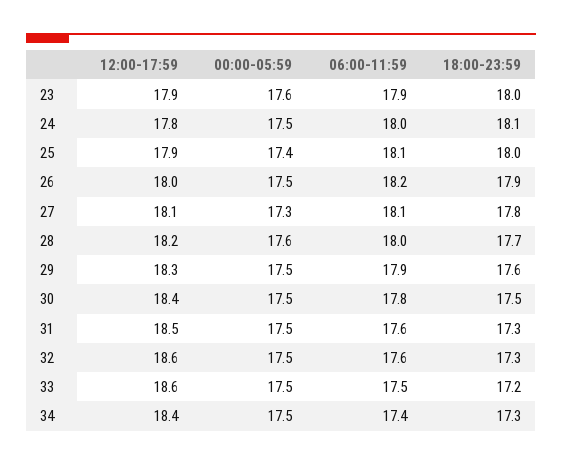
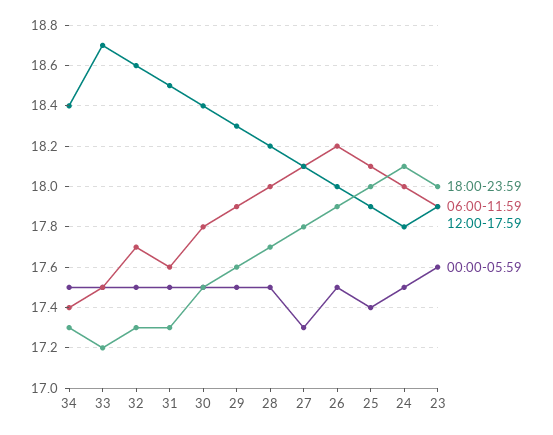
00:00-05:59, 28: 17.6 -> 17.5
06:00-11:59, 32: 17.6 -> 17.7
12:00-17:59, 33: 18.6 -> 18.7

